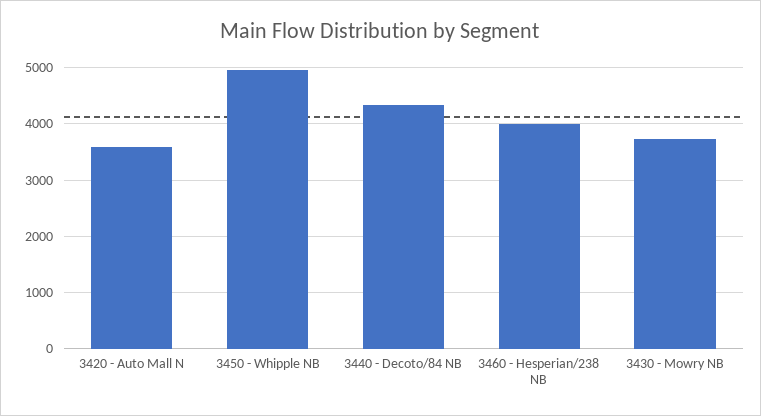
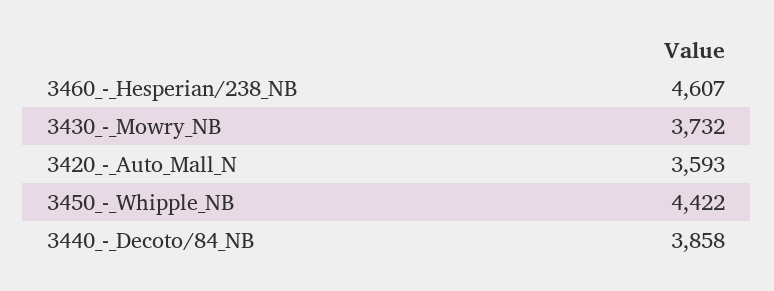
3450 - Whipple NB: 5000 -> 4422
3440 - Decoto/84 NB: 4400 -> 3858
3460 - Hesperian/238 NB: 4000 -> 4607

